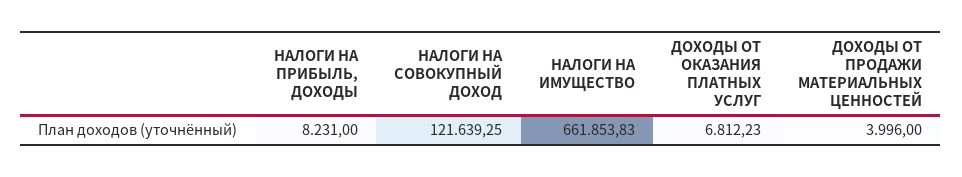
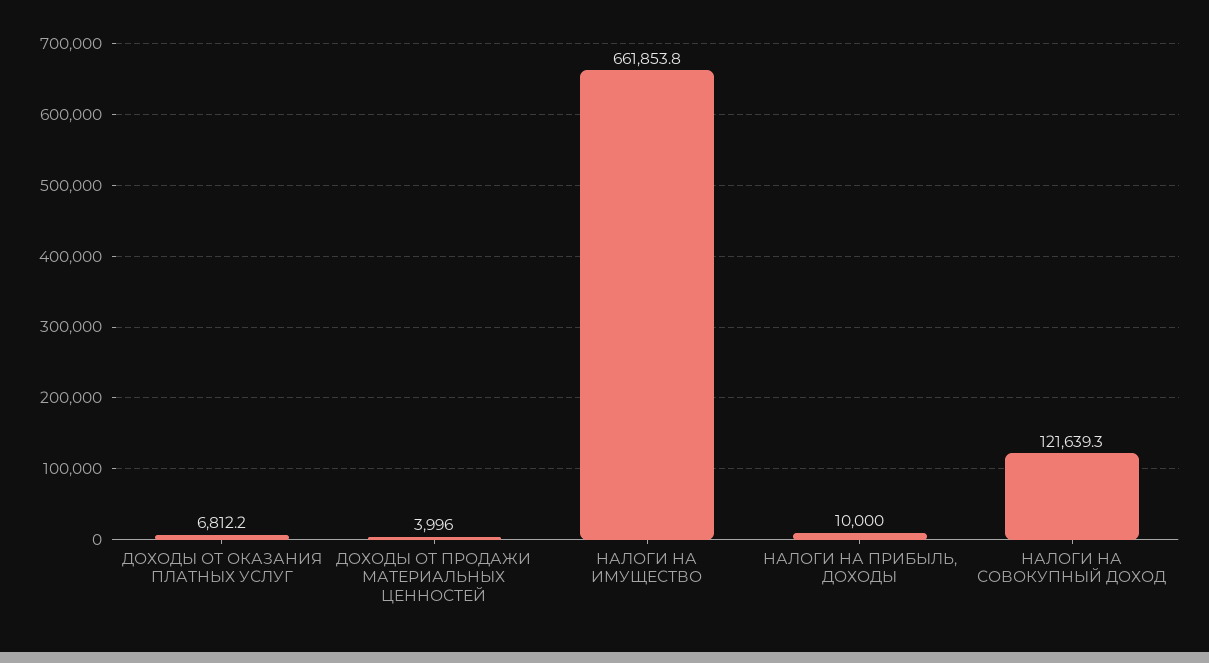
НАЛОГИ НА ПРИБЫЛЬ, ДОХОДЫ: 8231 -> 10000

